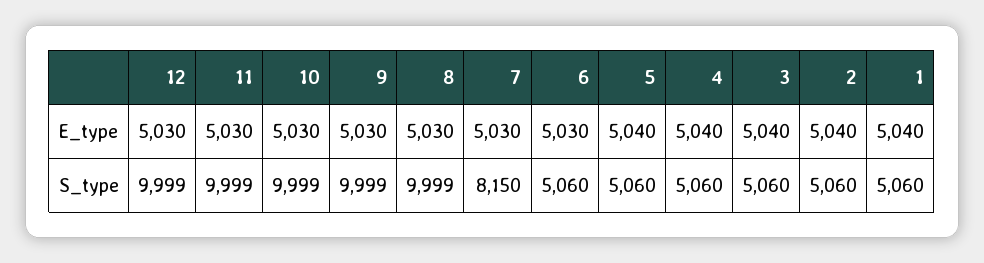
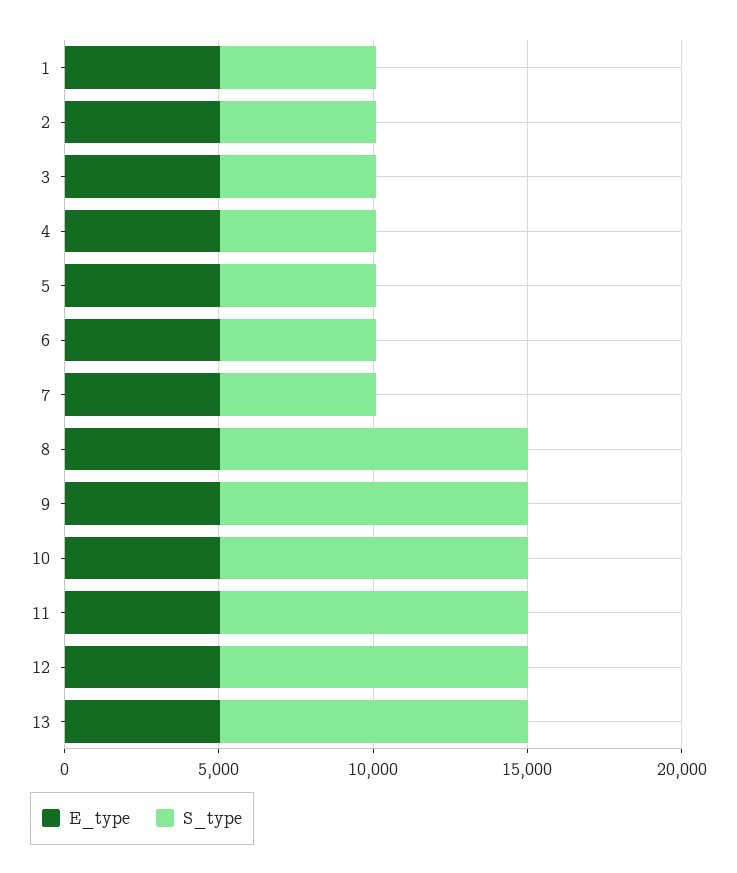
S_type, 7: 8150 -> 5000
E_type, 13: none -> 5000
S_type, 13: none -> 10000

